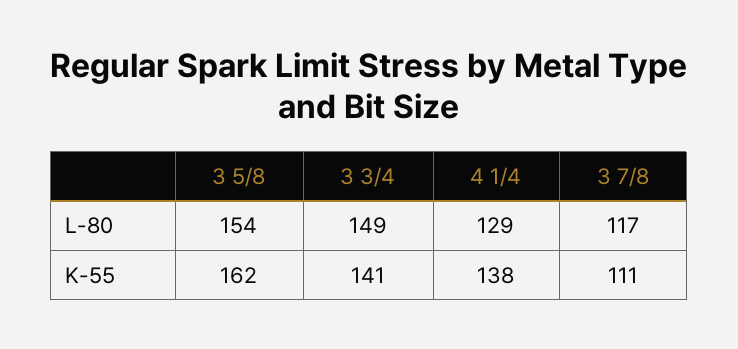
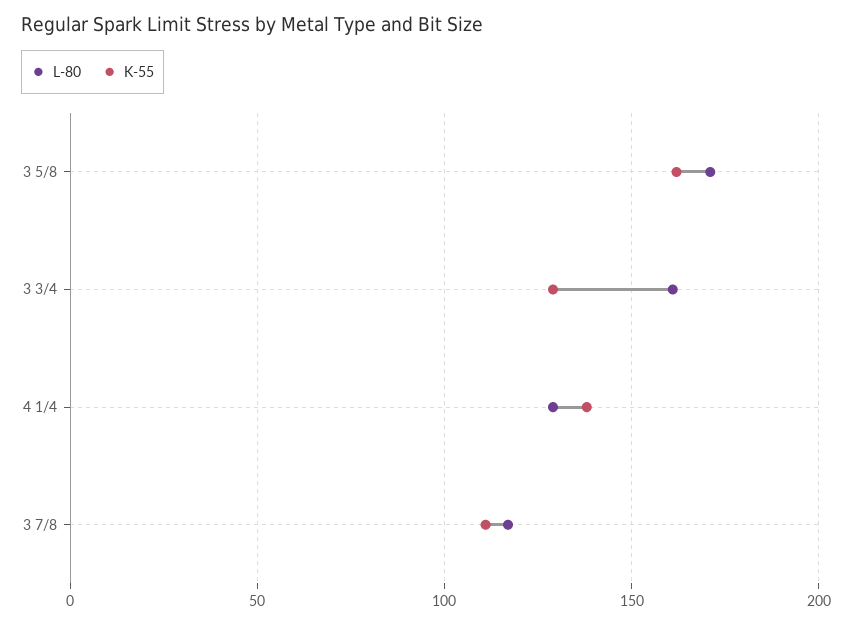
L-80, 3 5/8: 154 -> 170
L-80, 3 3/4: 149 -> 160
K-55, 3 3/4: 141 -> 130

